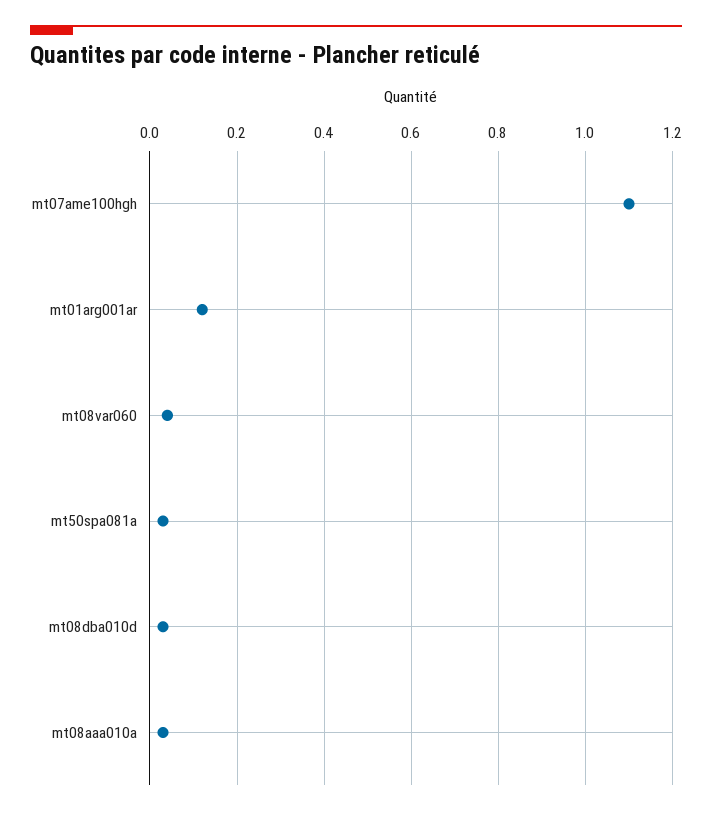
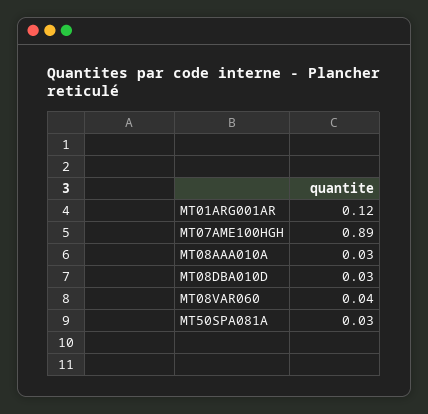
mt07ame100hgh: 1.1 -> 0.89

